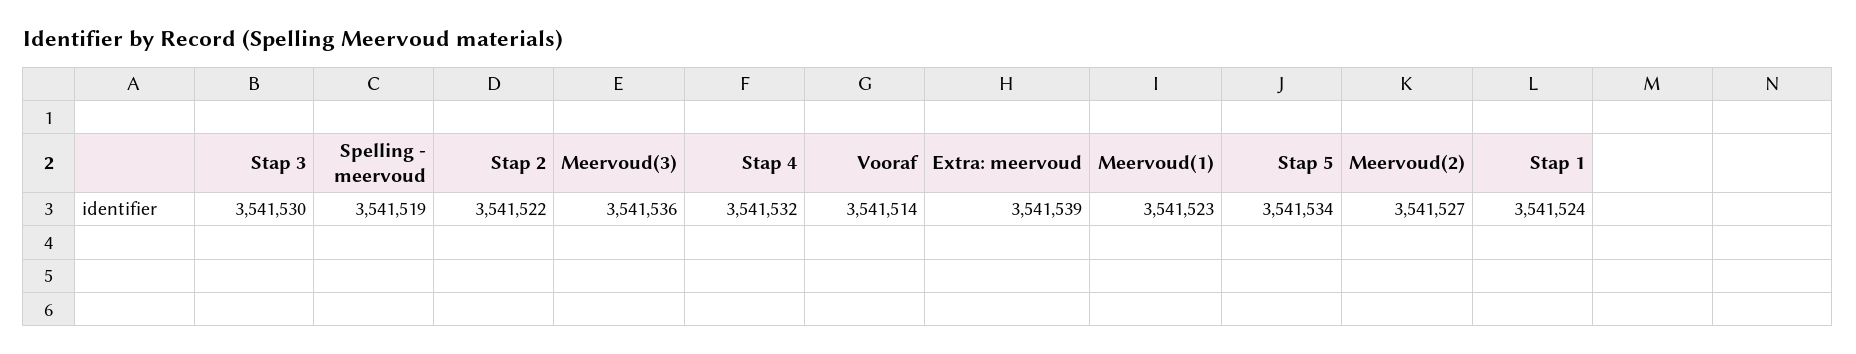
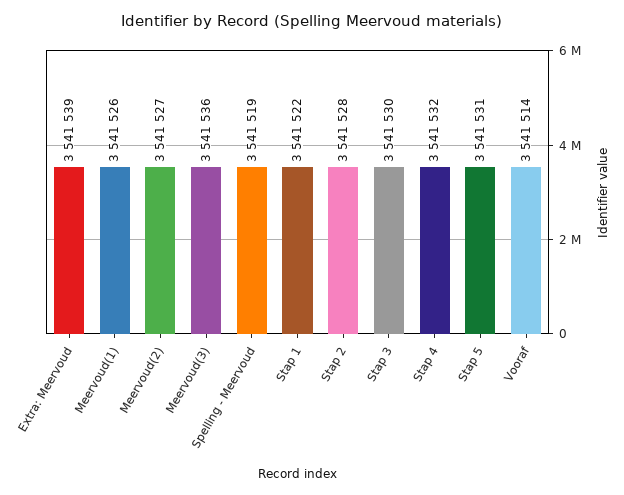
Stap 2: 3541522 -> 3541528
Meervoud(1): 3541523 -> 3541526
Stap 5: 3541534 -> 3541531
Stap 1: 3541524 -> 3541522

